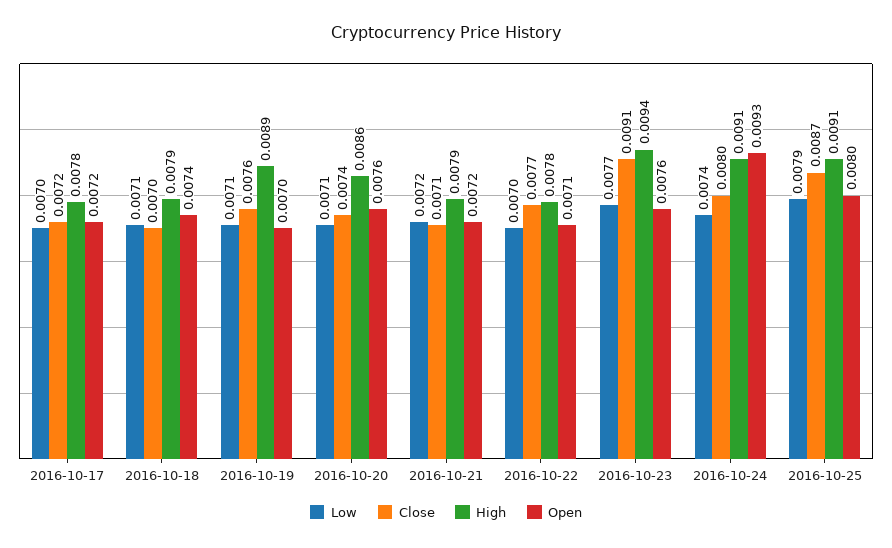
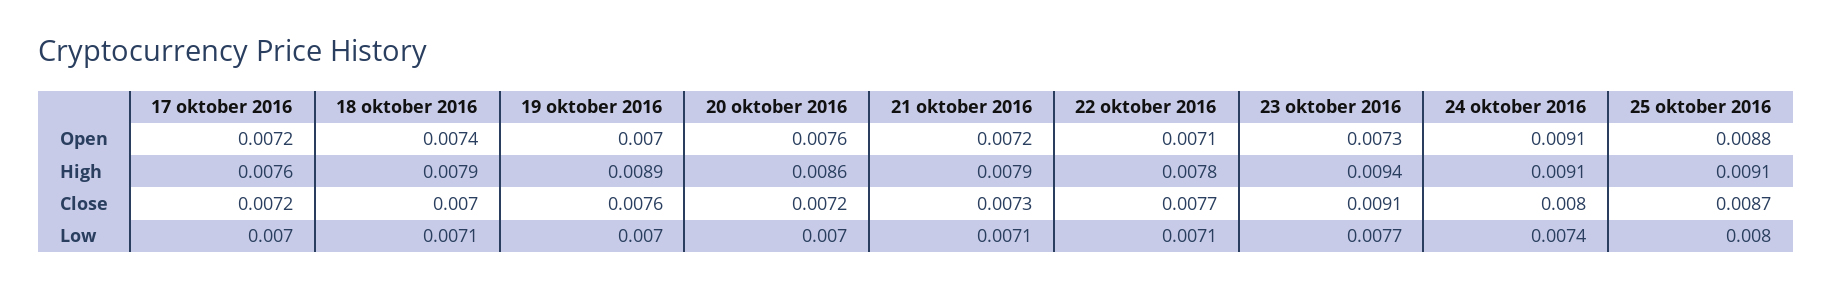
High, 2016-10-17: 0.0078 -> 0.0076
Low, 2016-10-19: 0.0071 -> 0.007
Low, 2016-10-20: 0.0071 -> 0.007
Close, 2016-10-20: 0.0074 -> 0.0072
Low, 2016-10-21: 0.0072 -> 0.0071
Close, 2016-10-21: 0.0071 -> 0.0073
Low, 2016-10-22: 0.007 -> 0.0071
Open, 2016-10-23: 0.0076 -> 0.0073
Open, 2016-10-24: 0.0093 -> 0.0091
Low, 2016-10-25: 0.0079 -> 0.008
Open, 2016-10-25: 0.008 -> 0.0088

